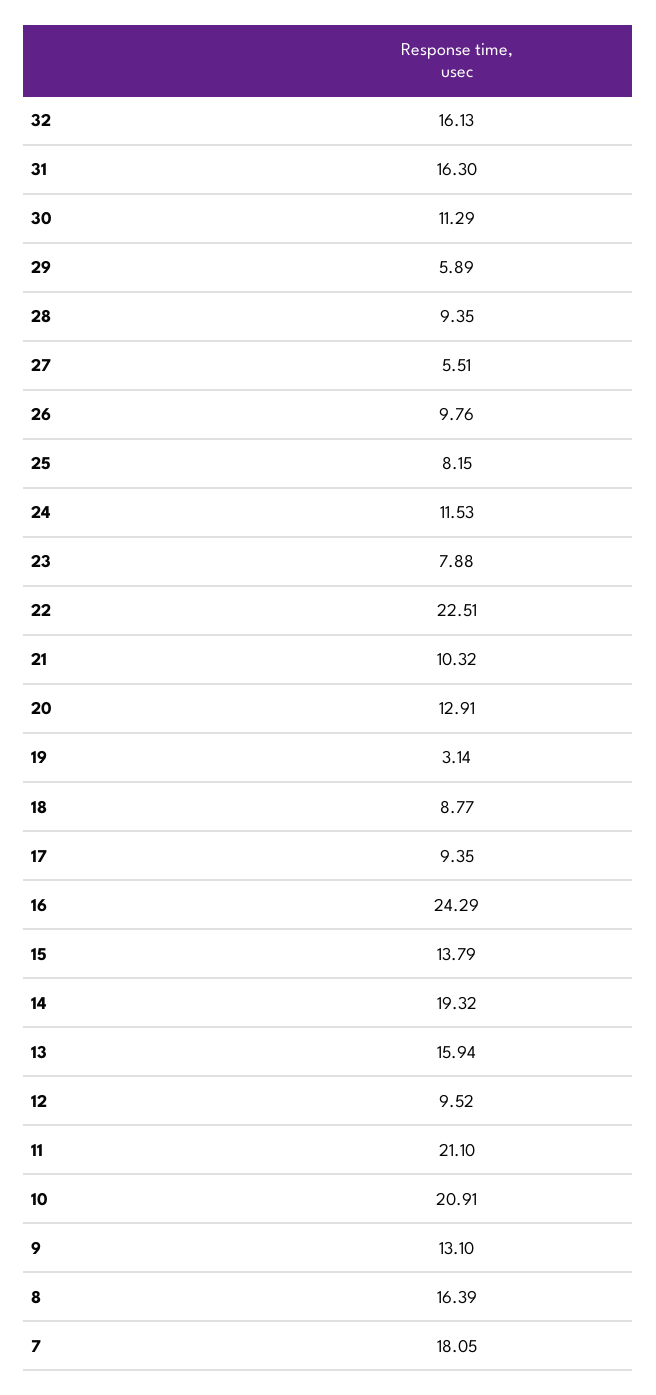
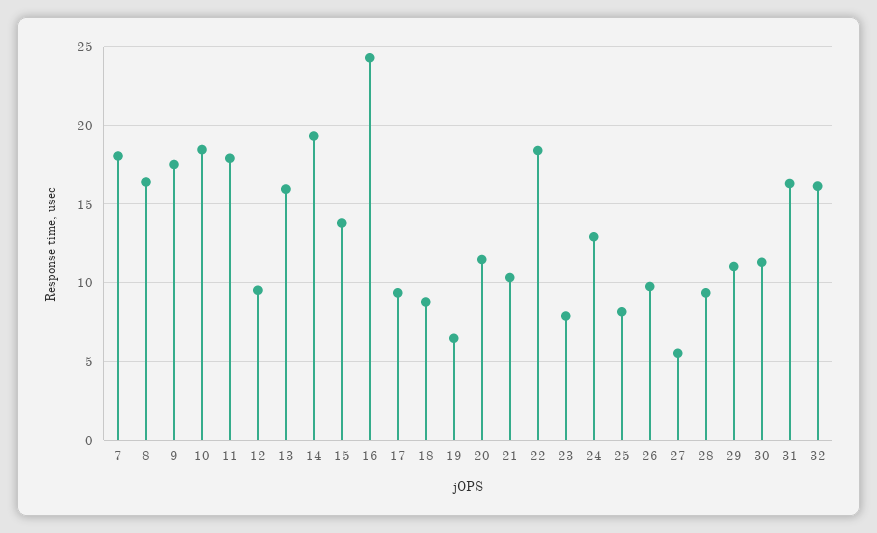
29: 5.89 -> 11
24: 11.53 -> 13
22: 22.51 -> 18.5
20: 12.91 -> 11.5
19: 3.14 -> 6.5
11: 21.1 -> 18
10: 20.91 -> 18.5
9: 13.1 -> 17.5

